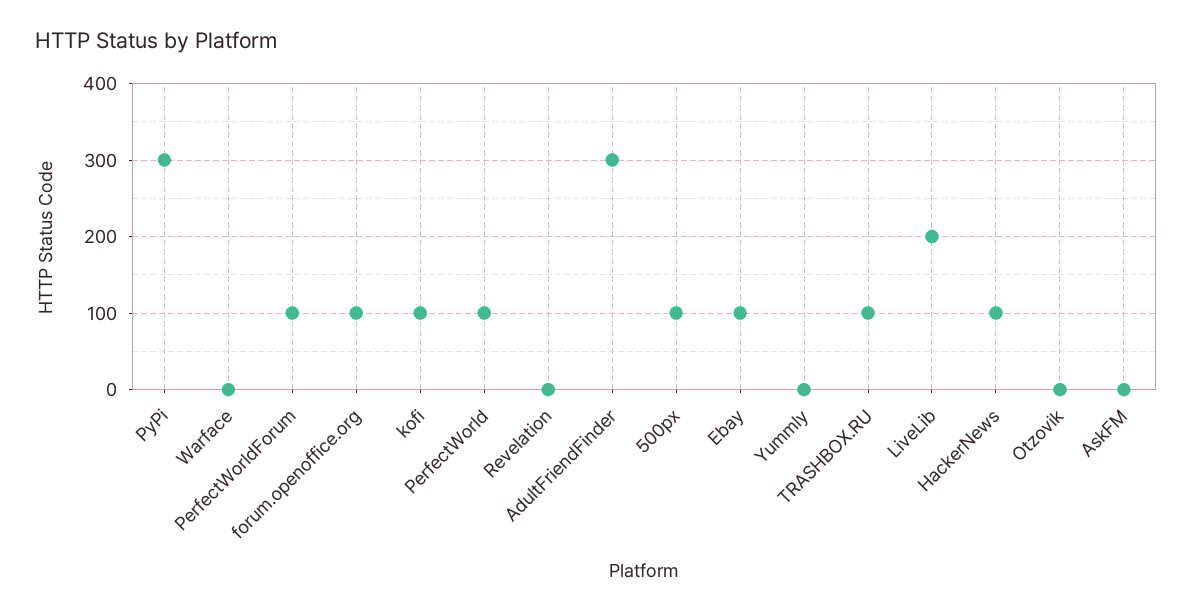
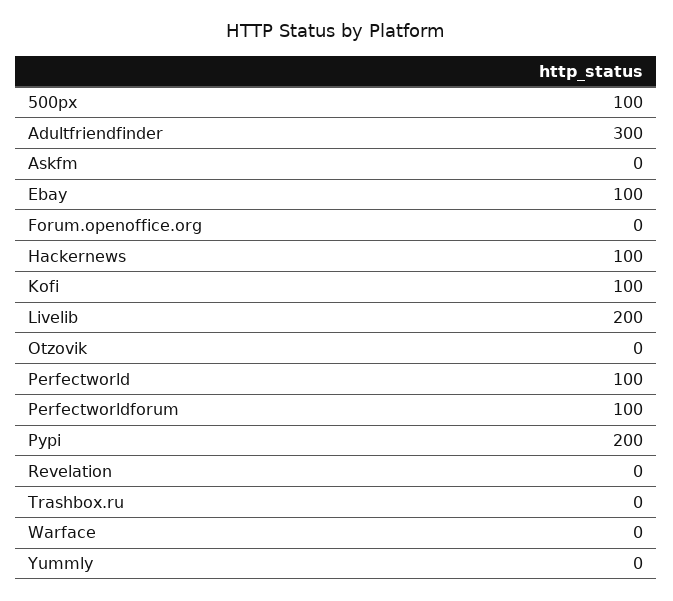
PyPi: 300 -> 200
forum.openoffice.org: 100 -> 0
TRASHBOX.RU: 100 -> 0

